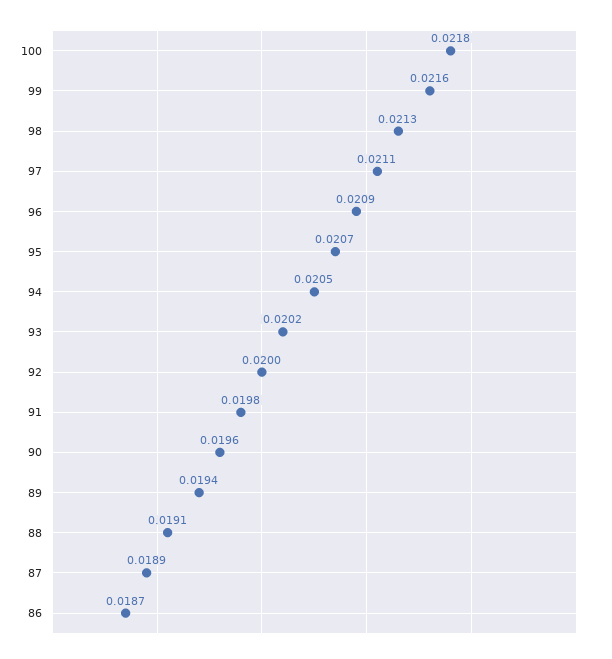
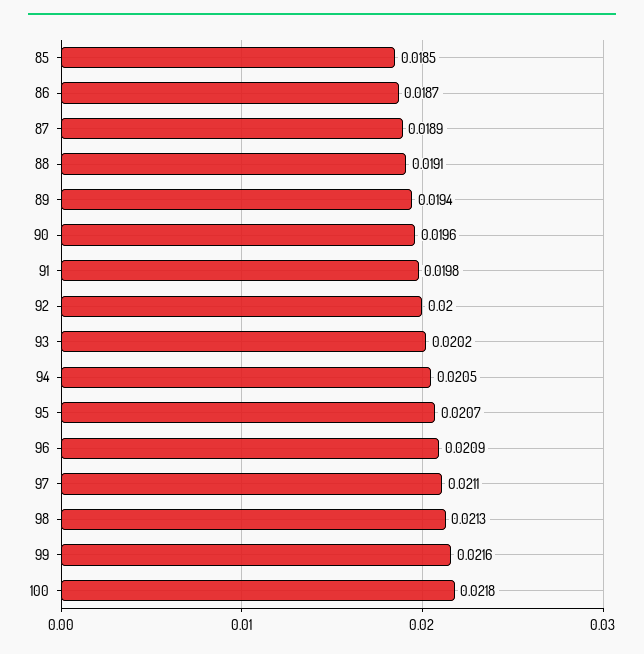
85: none -> 0.0185

